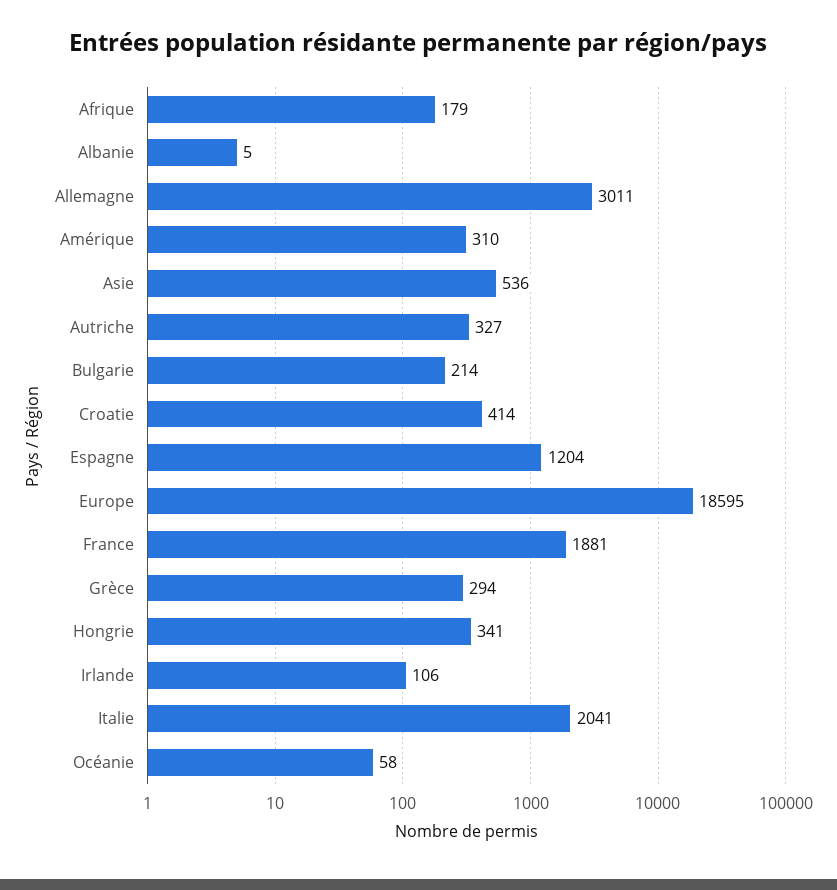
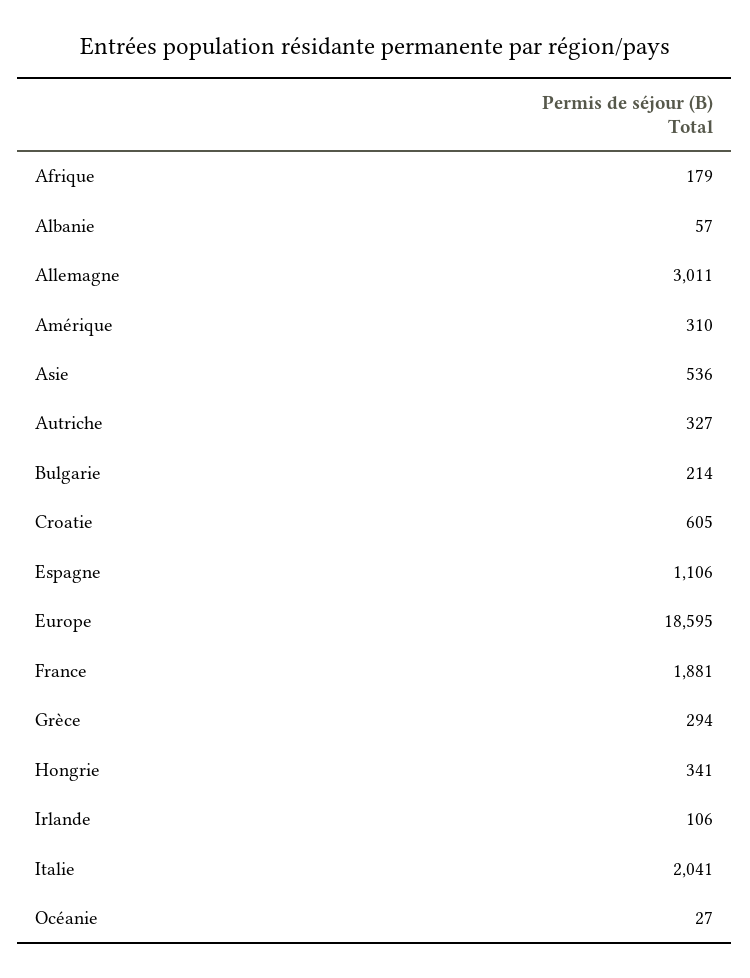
Albanie: 5 -> 57
Croatie: 414 -> 605
Espagne: 1204 -> 1106
Océanie: 58 -> 27

